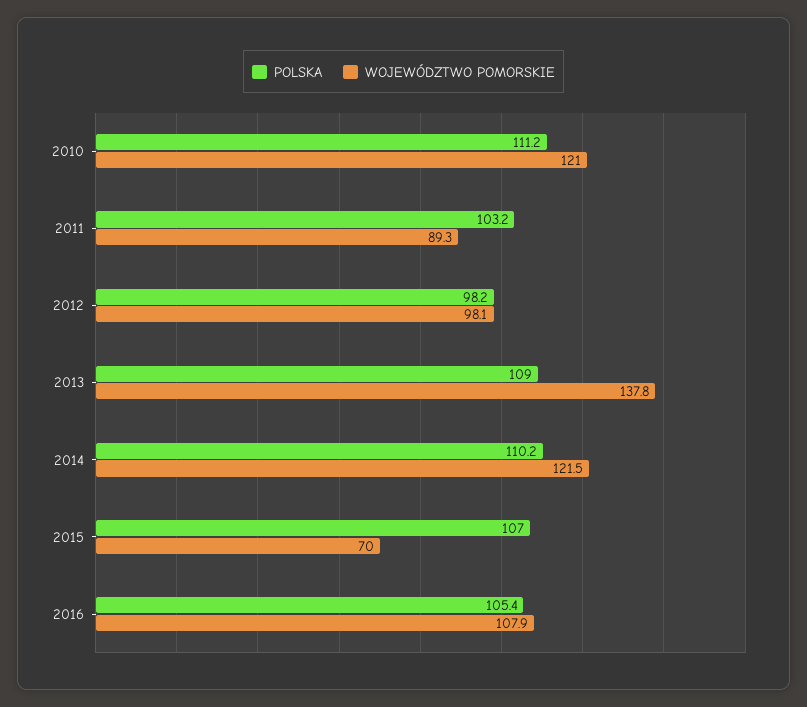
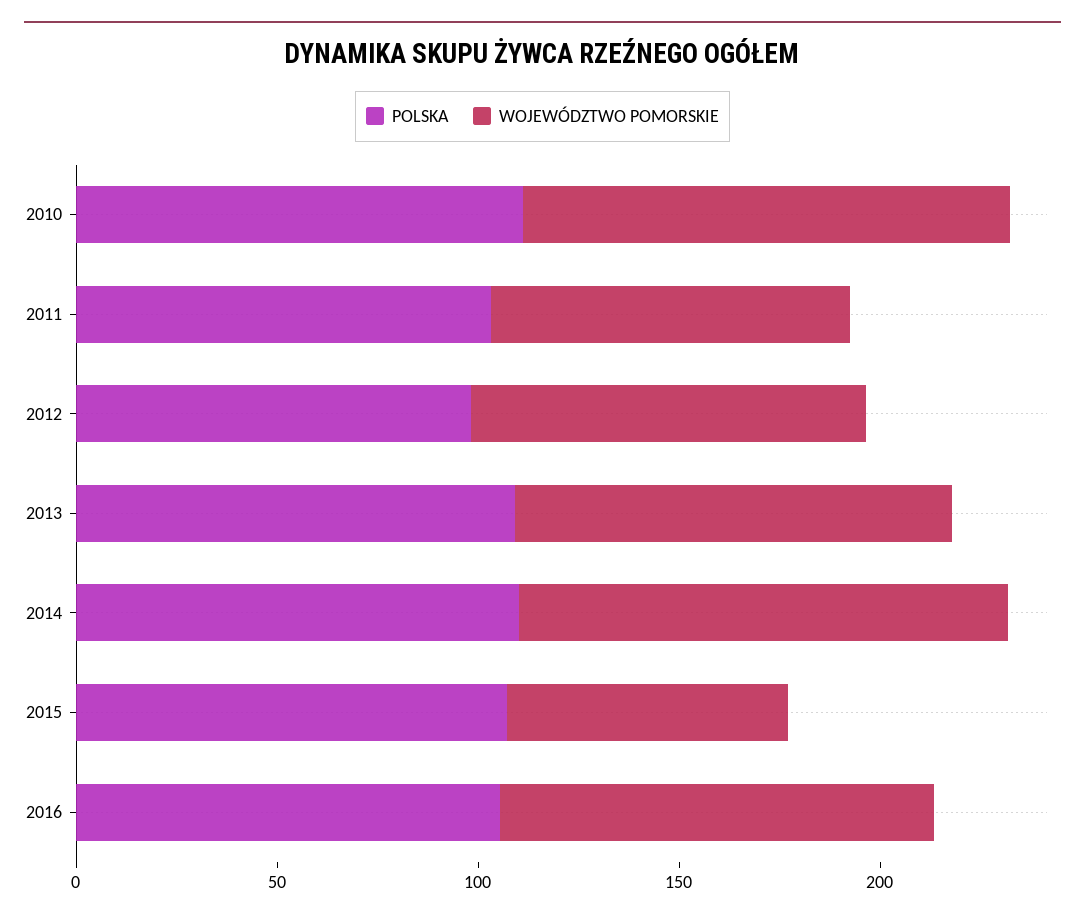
WOJEWÓDZTWO POMORSKIE, 2013: 137.8 -> 110

